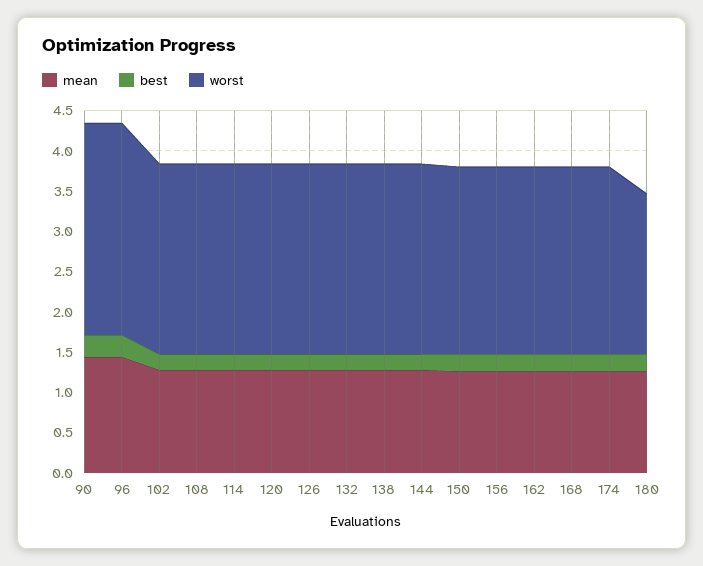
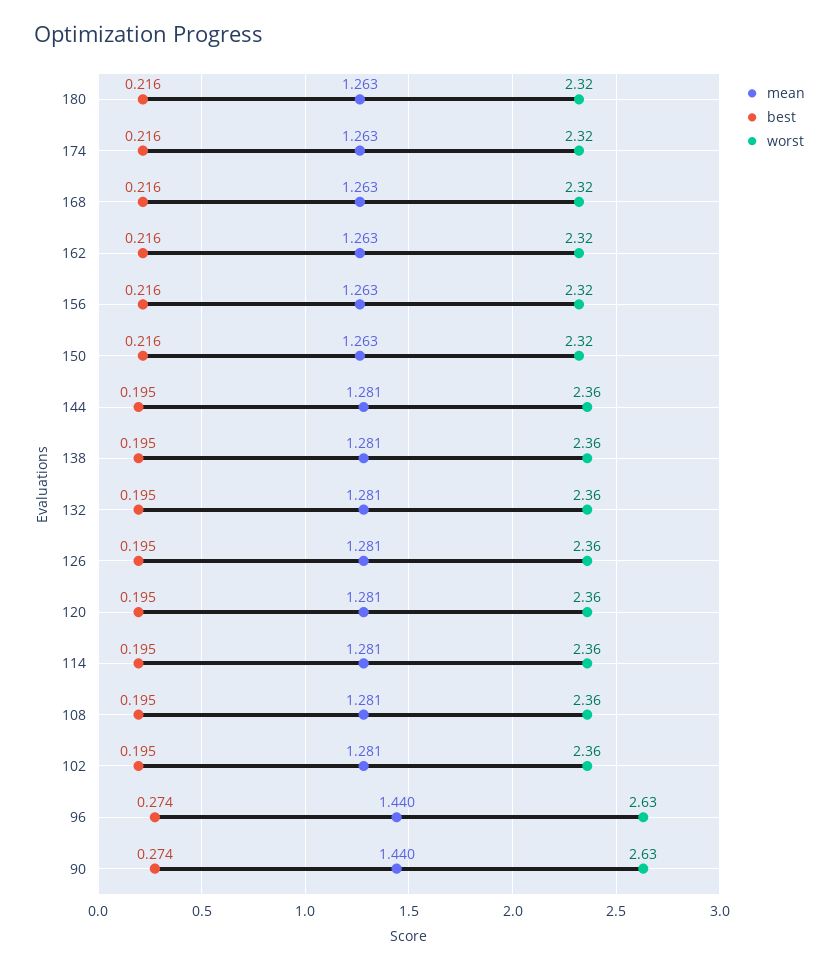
worst, 180: 2 -> 2.32

